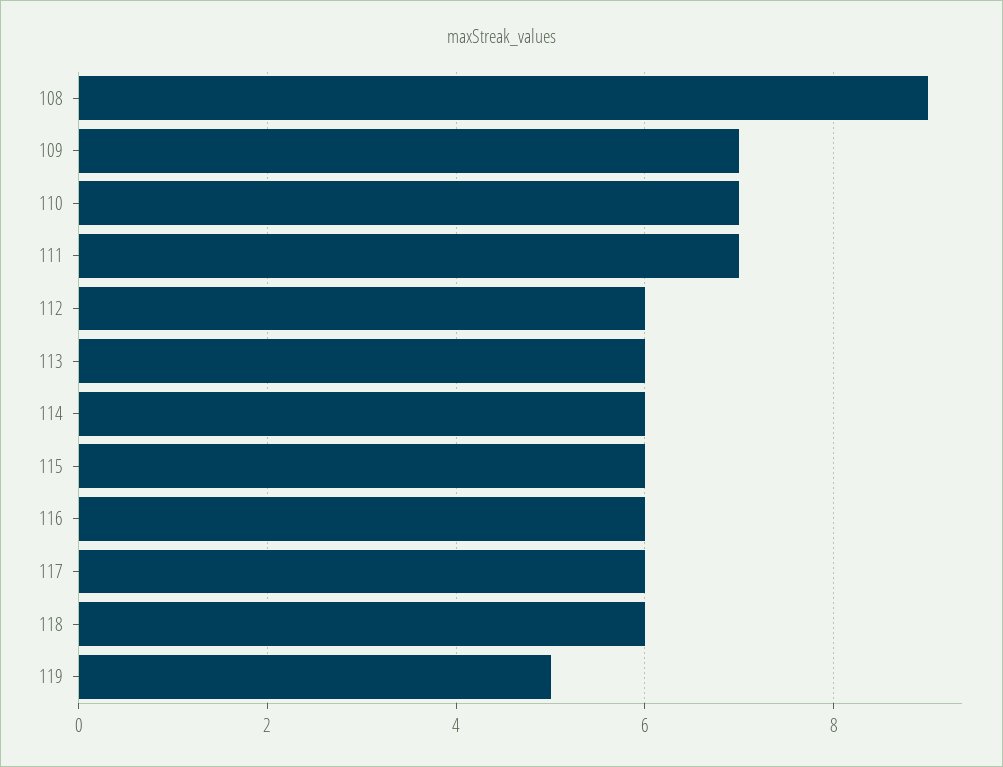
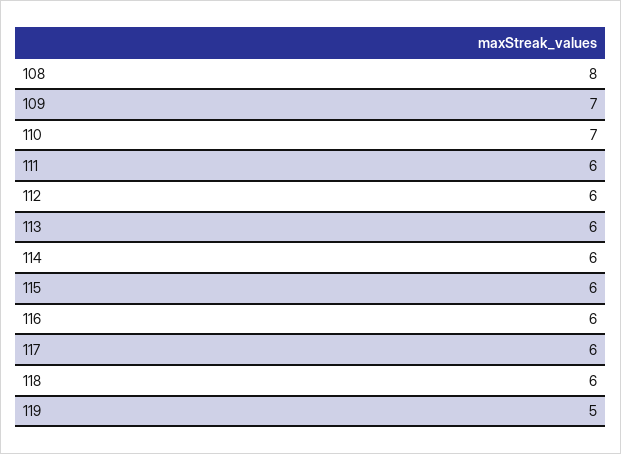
108: 9 -> 8
111: 7 -> 6

